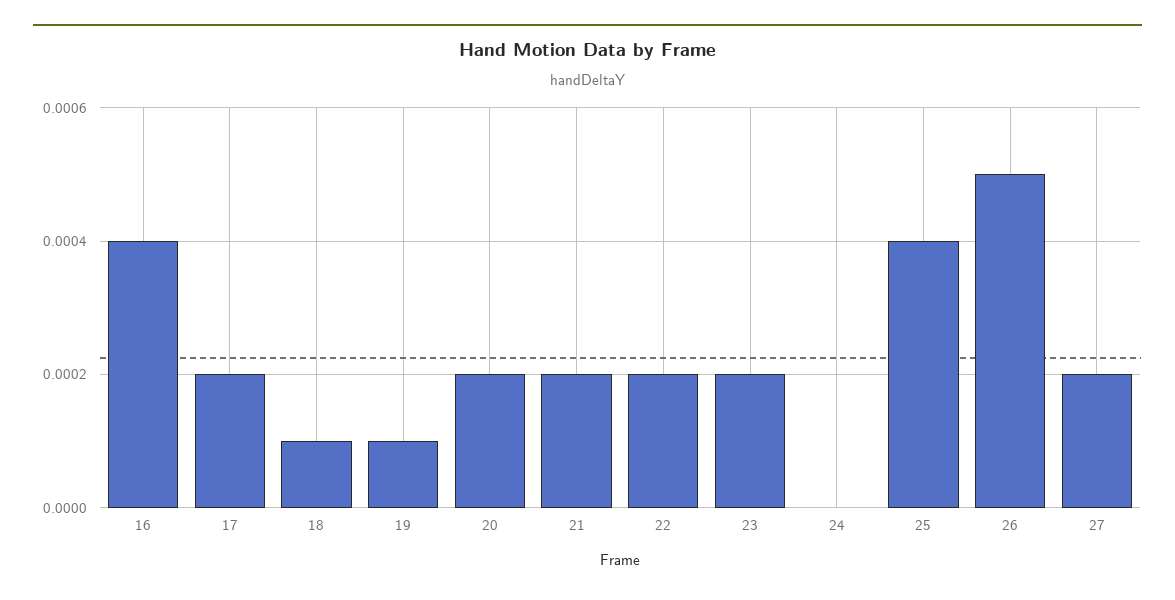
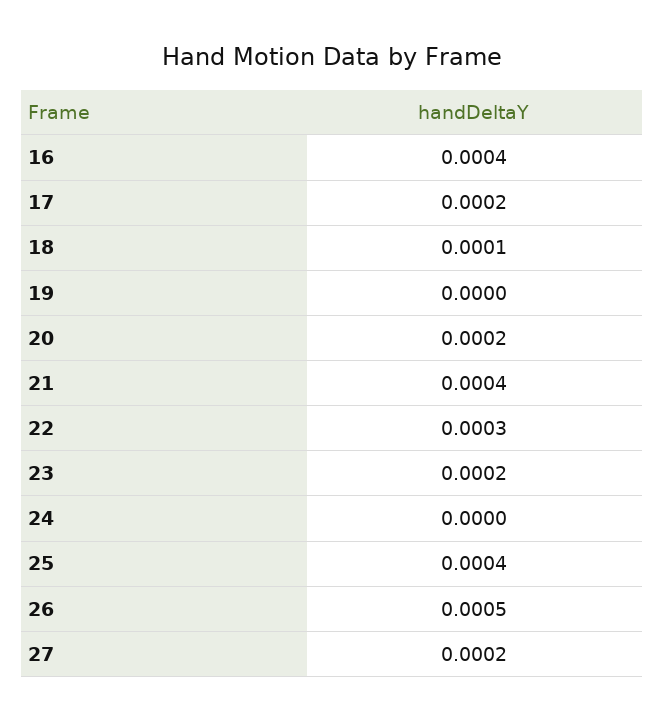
19: 0.0001 -> 0
21: 0.0002 -> 0.0004
22: 0.0002 -> 0.0003

